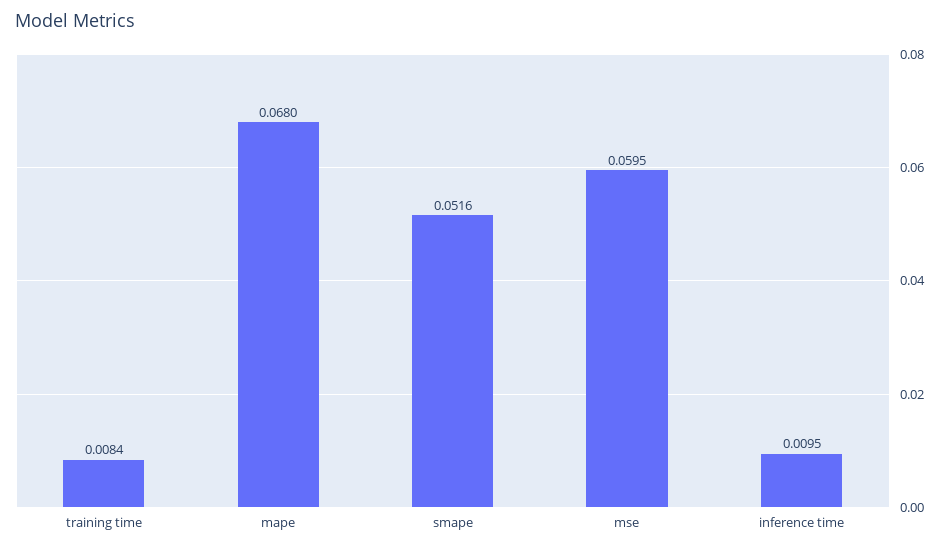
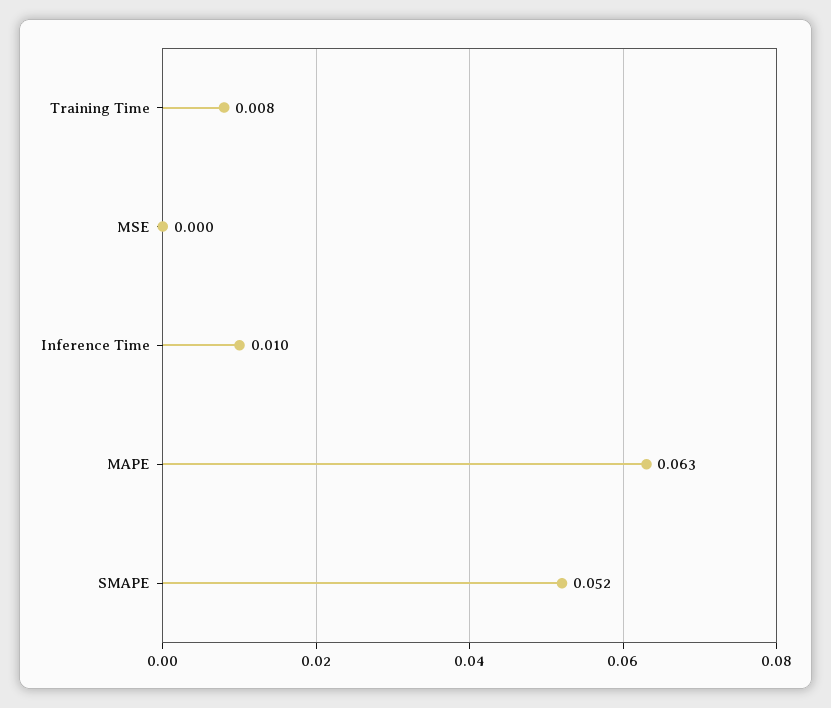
mape: 0.068 -> 0.063
mse: 0.0595 -> 0

